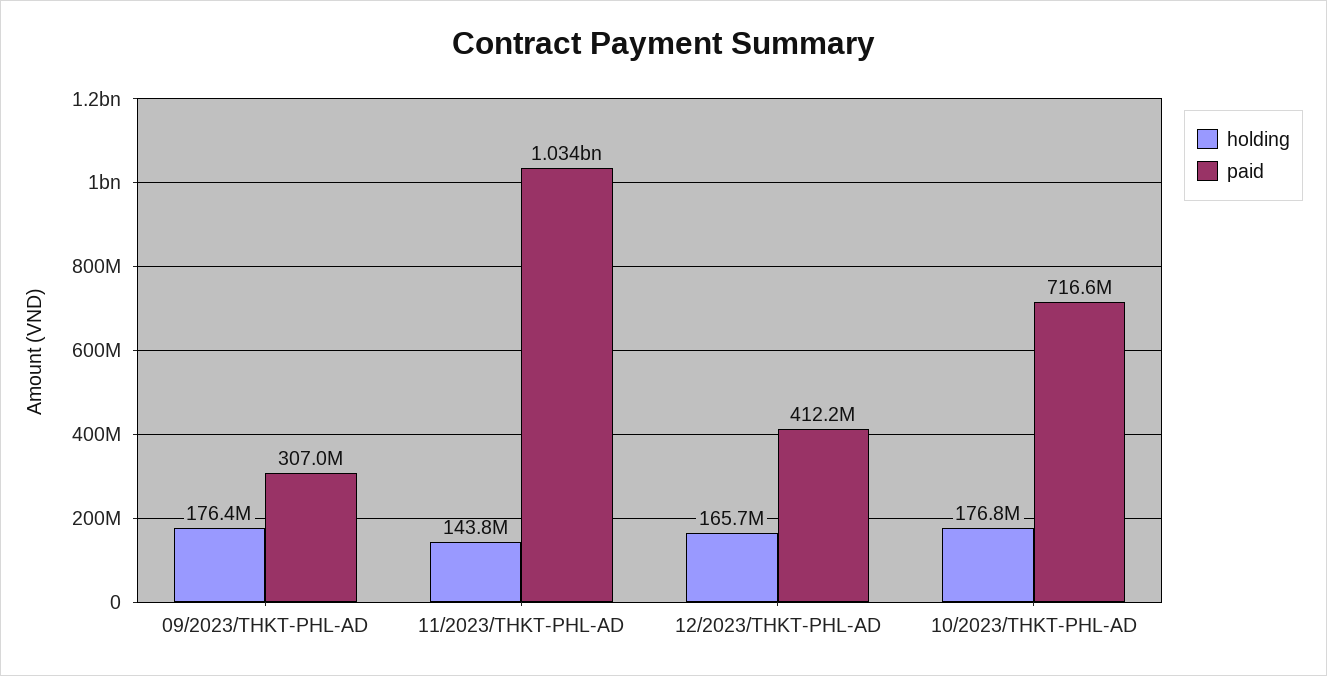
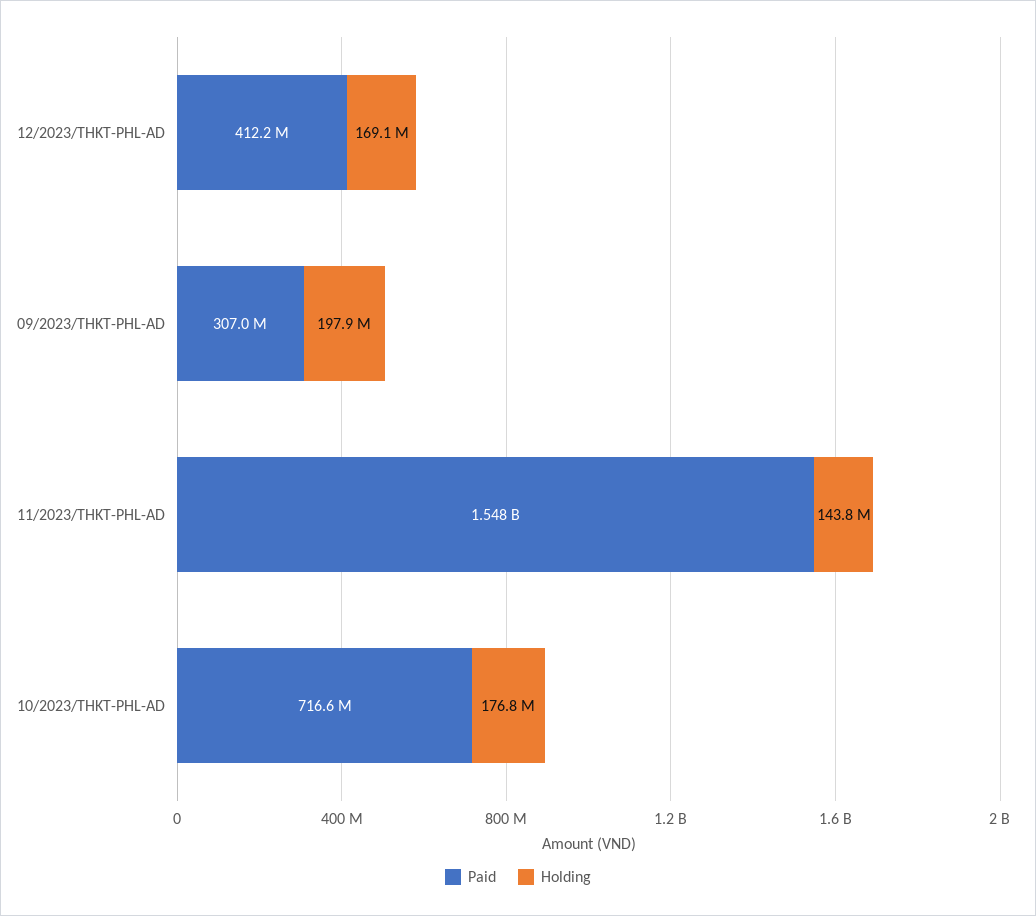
holding, 09/2023/THKT-PHL-AD: 176400000 -> 197900000
paid, 11/2023/THKT-PHL-AD: 1034000000 -> 1548000000
holding, 12/2023/THKT-PHL-AD: 165700000 -> 169100000

